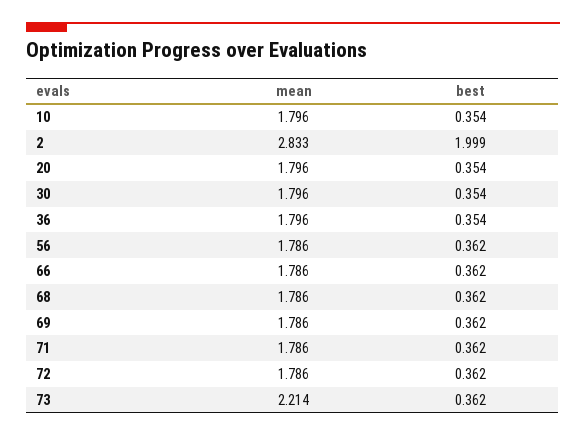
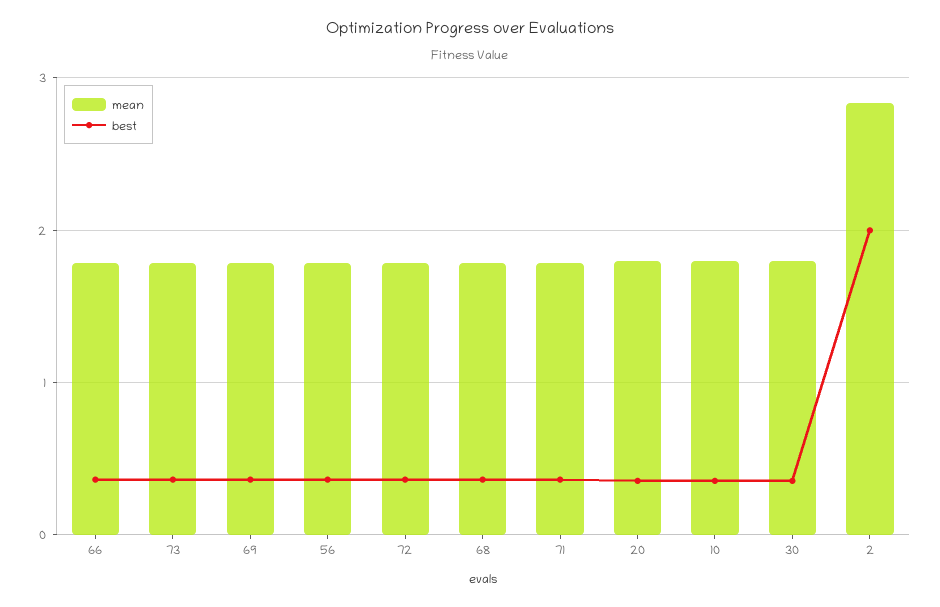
mean, 36: 1.796 -> none
best, 36: 0.354 -> none
mean, 73: 2.214 -> 1.8

